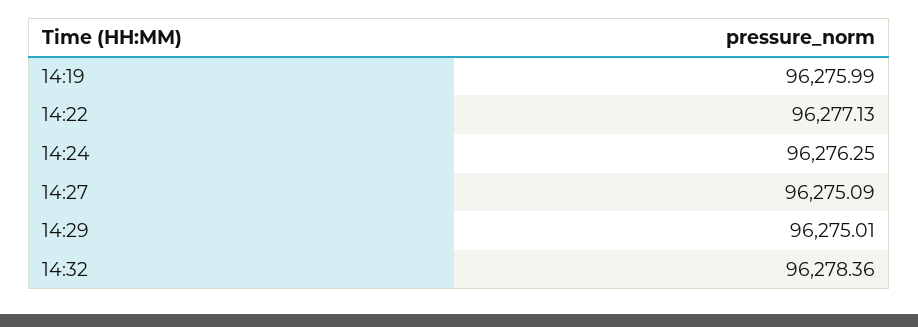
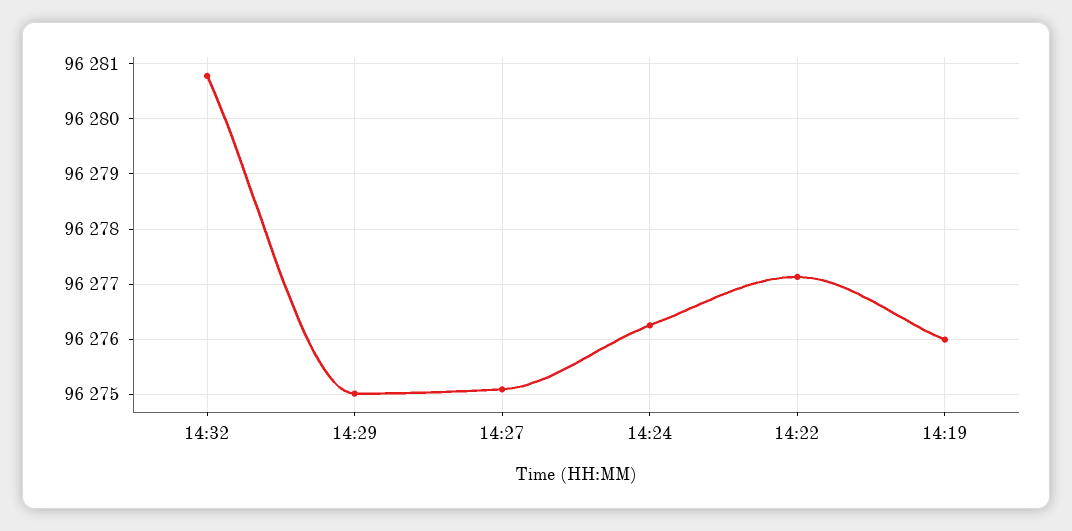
14:32: 96278.36 -> 96280.8

